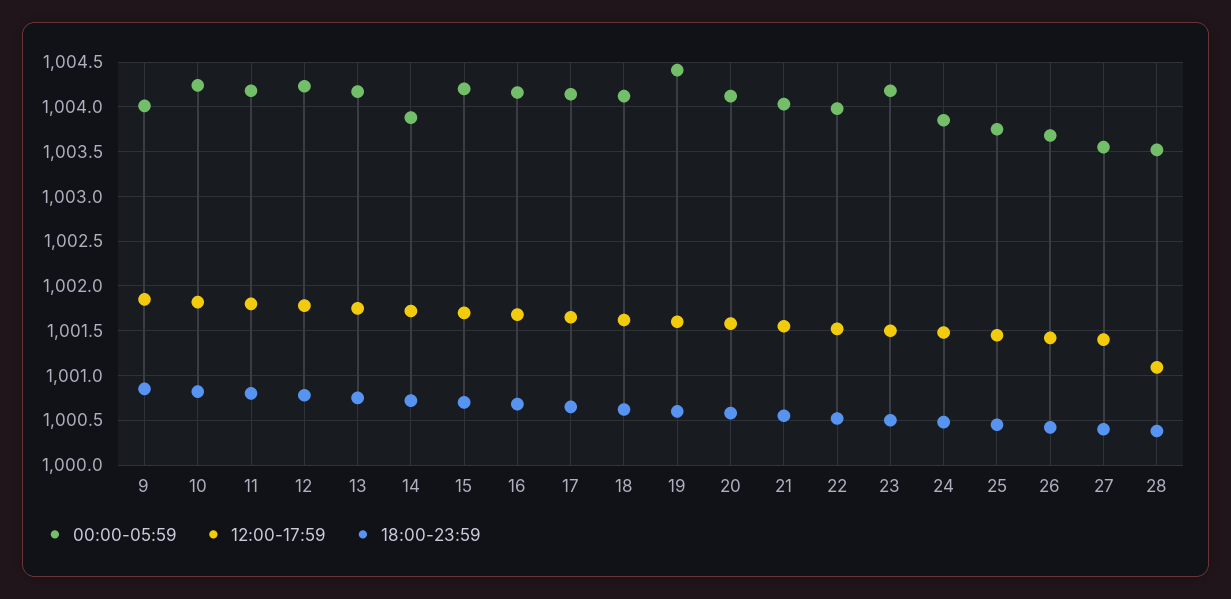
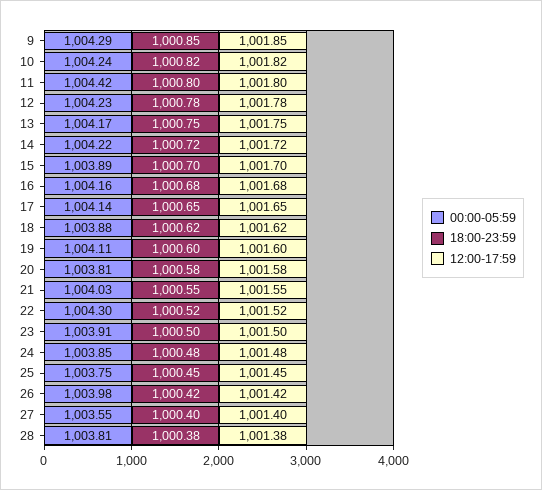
00:00-05:59, 9: 1004 -> 1004.29
00:00-05:59, 11: 1004.2 -> 1004.42
00:00-05:59, 14: 1003.9 -> 1004.22
00:00-05:59, 15: 1004.2 -> 1003.89
00:00-05:59, 18: 1004.1 -> 1003.88
00:00-05:59, 19: 1004.4 -> 1004.11
00:00-05:59, 20: 1004.1 -> 1003.81
00:00-05:59, 22: 1004 -> 1004.3
00:00-05:59, 23: 1004.2 -> 1003.91
00:00-05:59, 26: 1003.7 -> 1003.98
00:00-05:59, 28: 1003.5 -> 1003.81
12:00-17:59, 28: 1001.1 -> 1001.38

